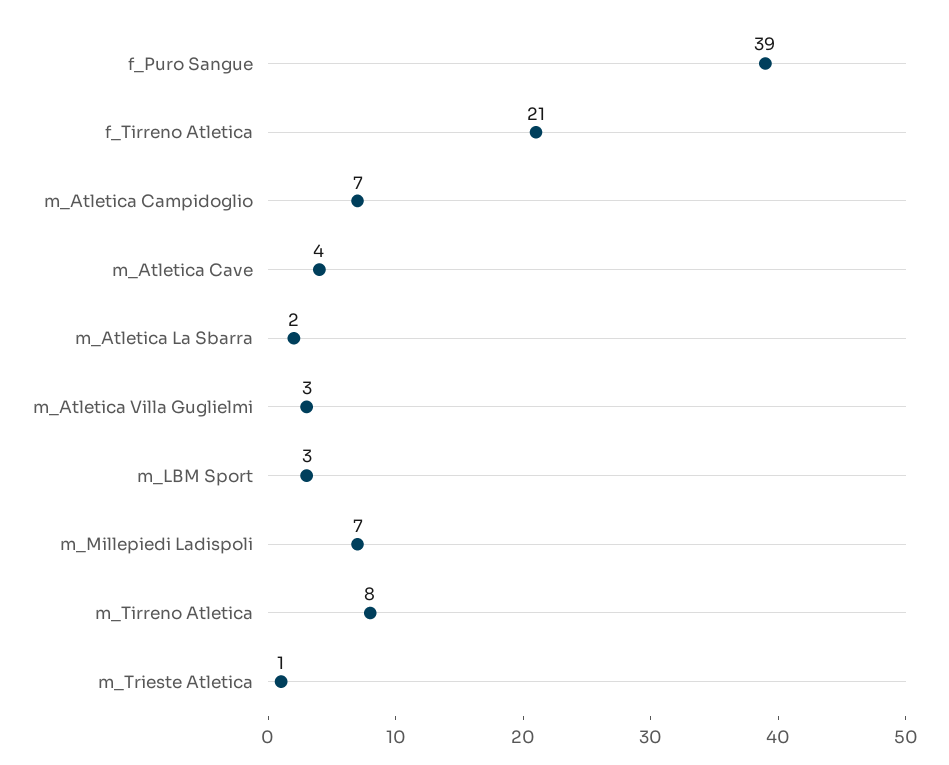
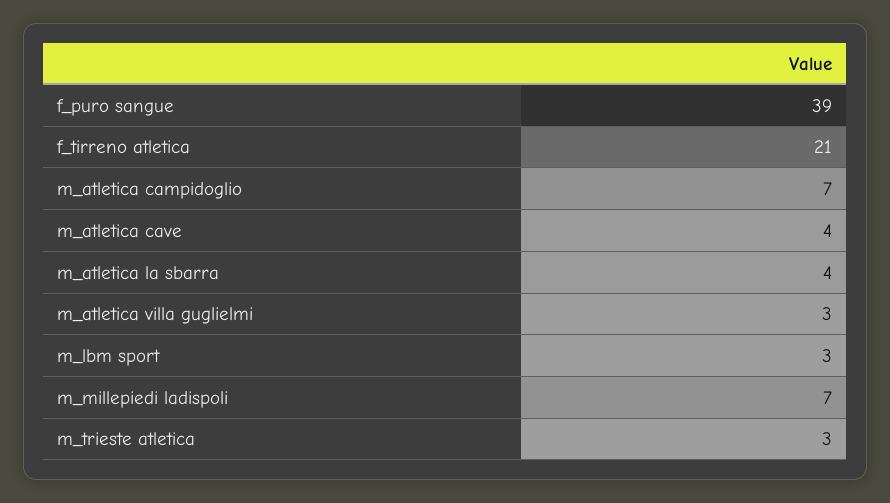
m_Atletica La Sbarra: 2 -> 4
m_Tirreno Atletica: 8 -> none
m_Trieste Atletica: 1 -> 3

